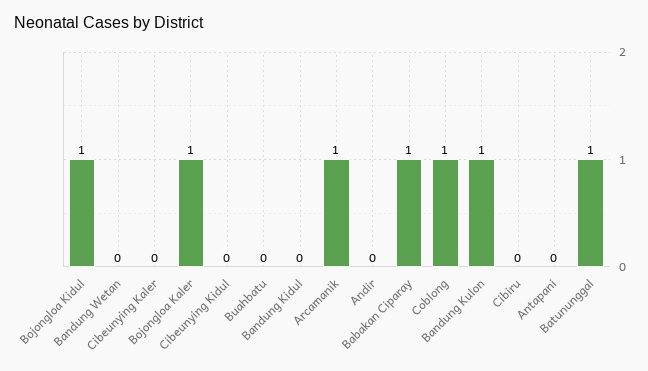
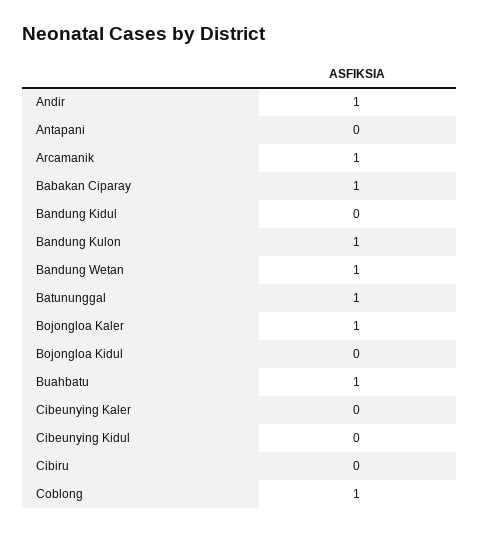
Bojongloa Kidul: 1 -> 0
Bandung Wetan: 0 -> 1
Buahbatu: 0 -> 1
Andir: 0 -> 1

